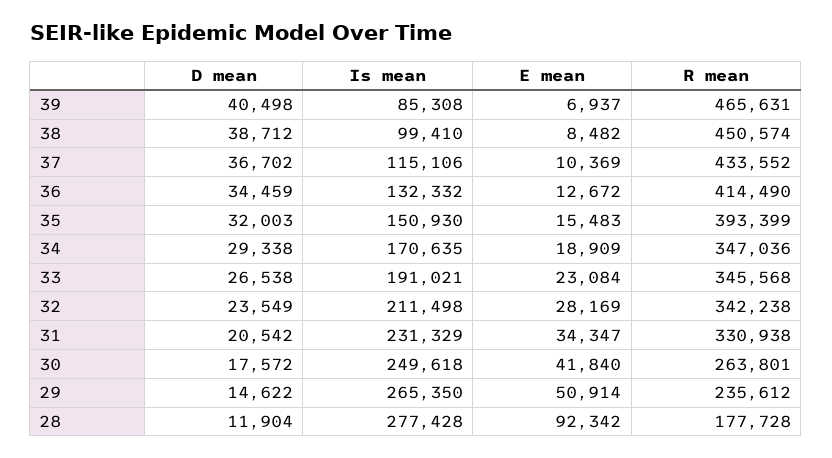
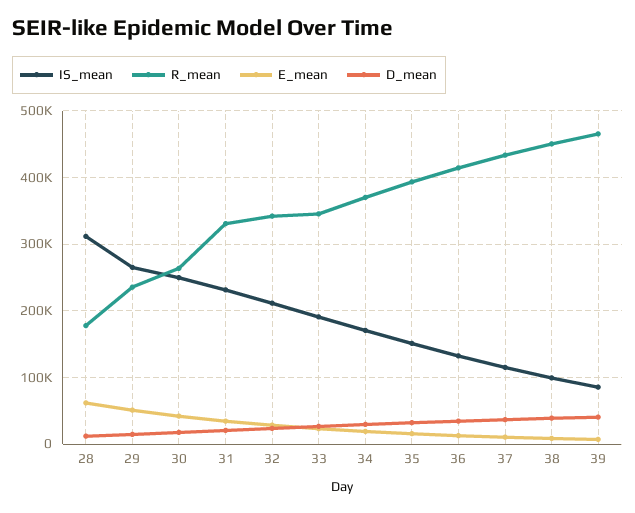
R mean, 34: 347036 -> 370000
Is mean, 28: 277428 -> 310000
E mean, 28: 92342 -> 60000

